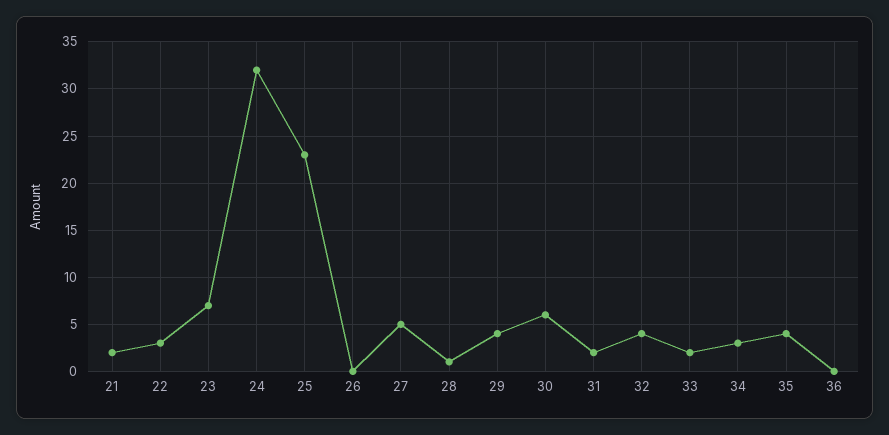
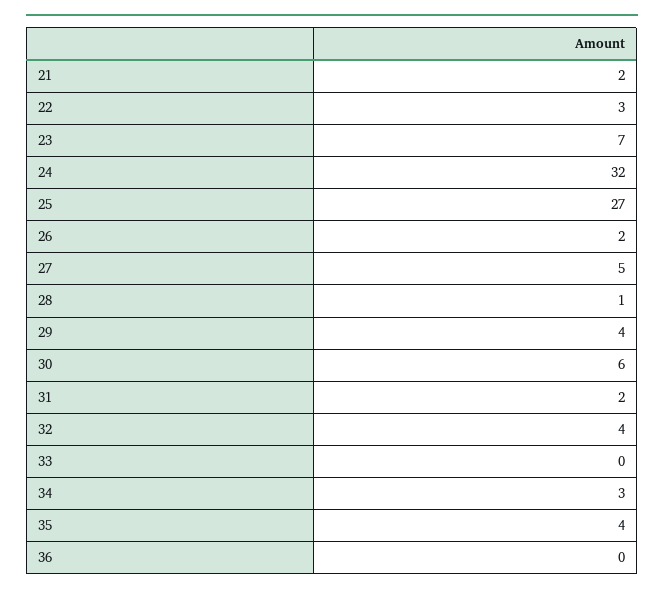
25: 23 -> 27
26: 0 -> 2
33: 2 -> 0

